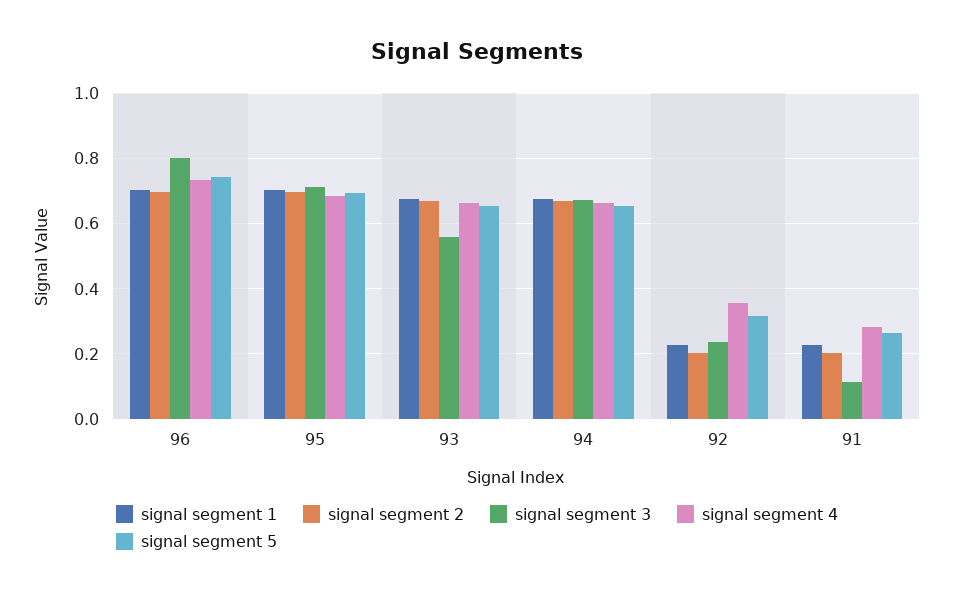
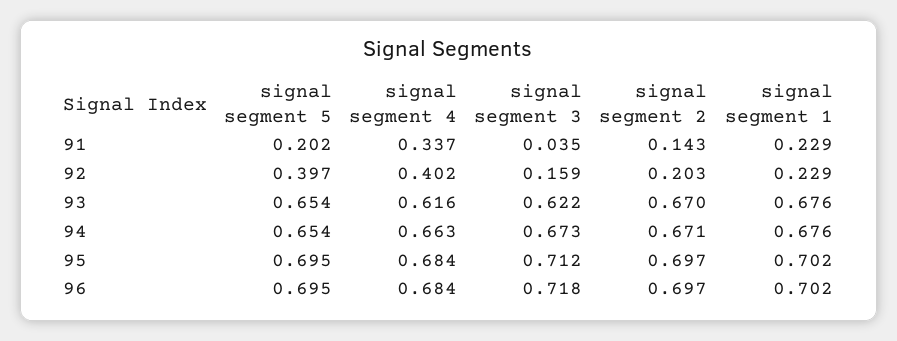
signal segment 3, 96: 0.8 -> 0.718
signal segment 4, 96: 0.74 -> 0.684
signal segment 5, 96: 0.74 -> 0.695
signal segment 3, 93: 0.56 -> 0.622
signal segment 4, 93: 0.66 -> 0.616
signal segment 3, 92: 0.24 -> 0.159
signal segment 4, 92: 0.36 -> 0.402
signal segment 5, 92: 0.32 -> 0.397
signal segment 2, 91: 0.2 -> 0.143
signal segment 3, 91: 0.12 -> 0.035
signal segment 4, 91: 0.28 -> 0.337
signal segment 5, 91: 0.26 -> 0.202

